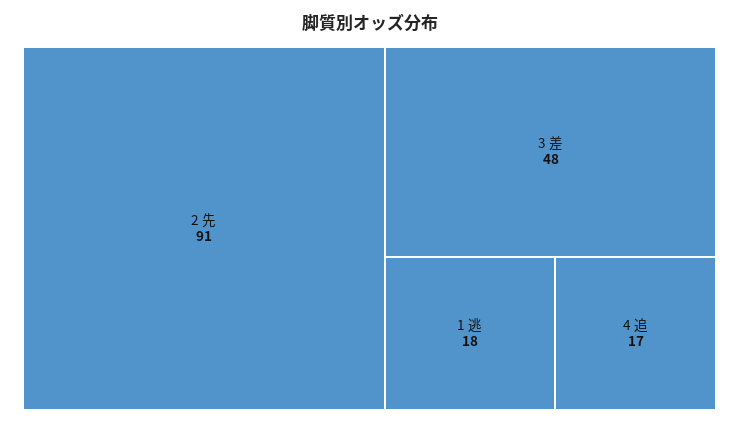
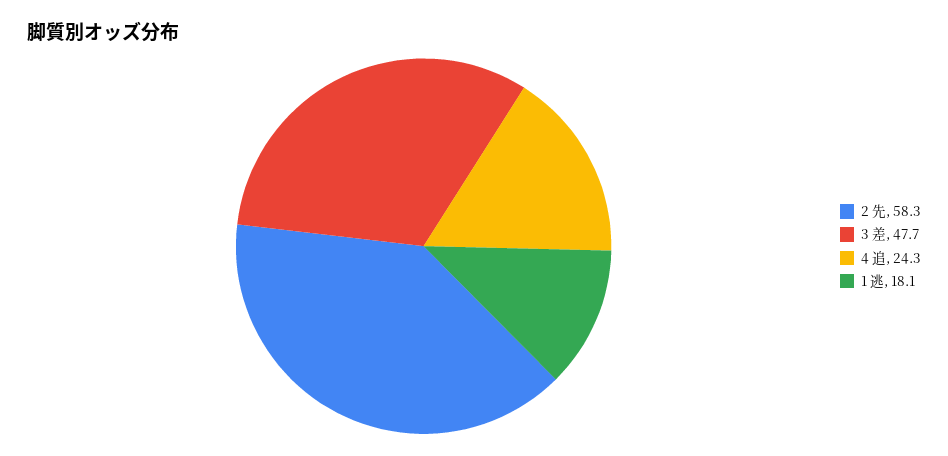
2 先: 91 -> 58.3
4 追: 17 -> 24.3

